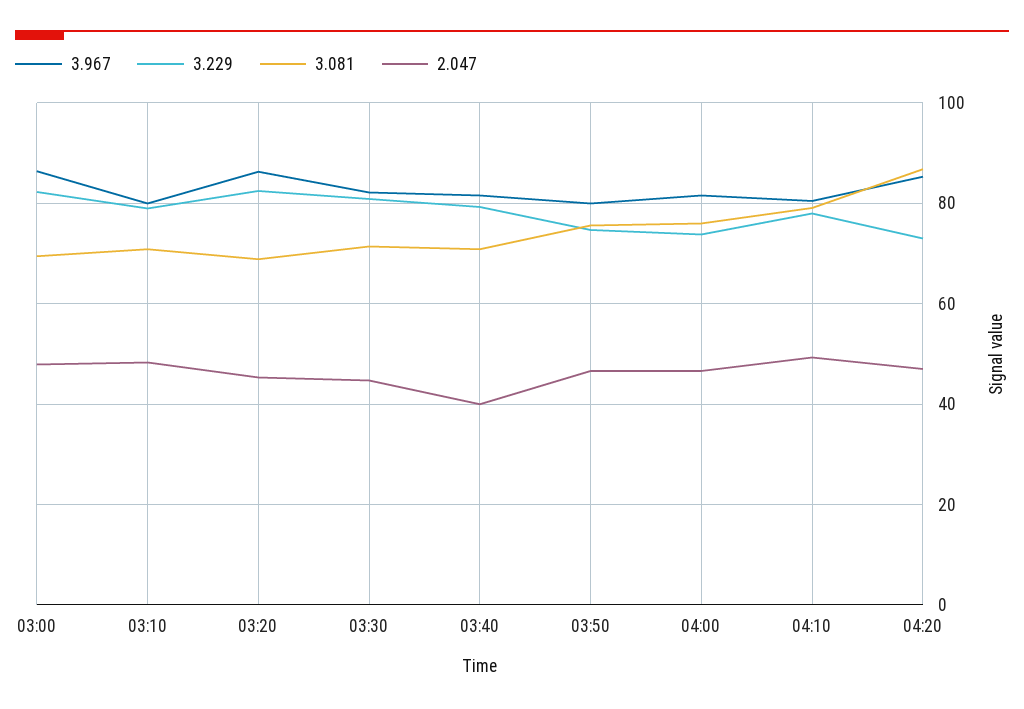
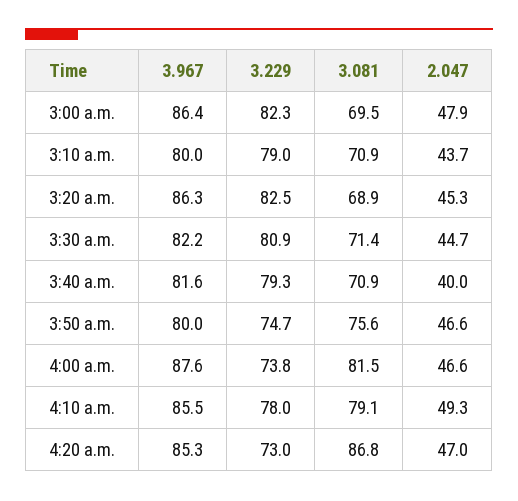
2.047, 03:10: 48 -> 43.7
3.967, 04:00: 82 -> 87.6
3.081, 04:00: 76 -> 81.5
3.967, 04:10: 80 -> 85.5

